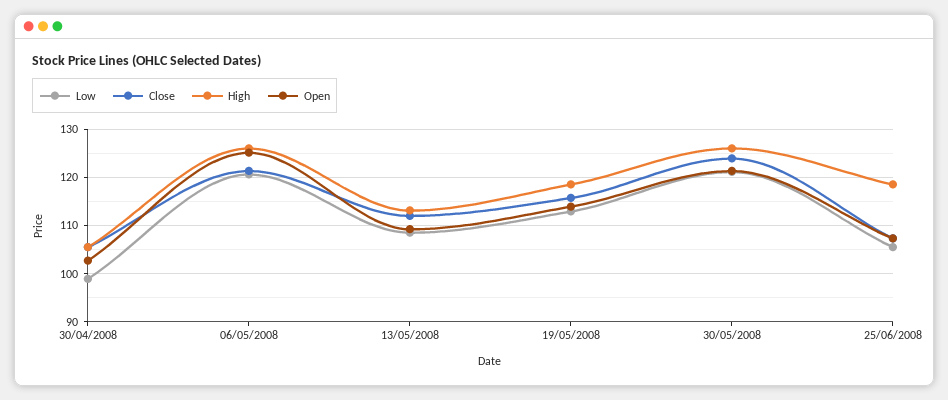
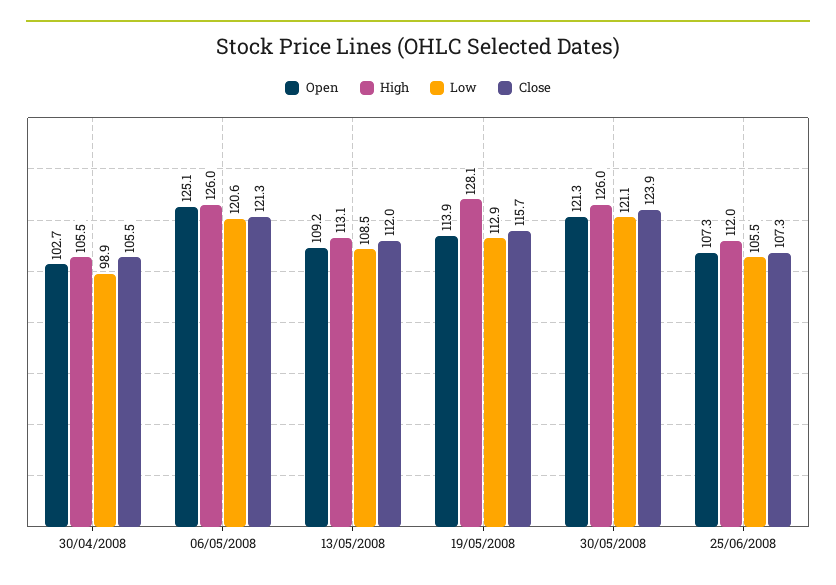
High, 19/05/2008: 118 -> 128.1
High, 25/06/2008: 118 -> 112

